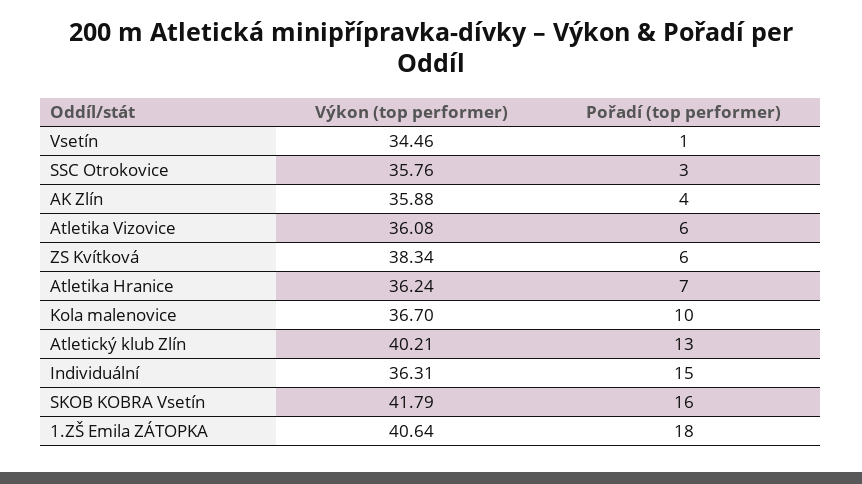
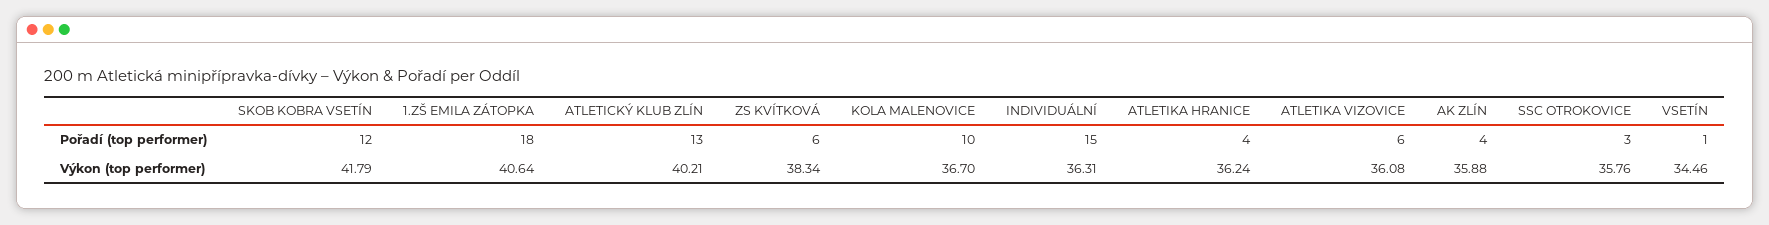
Pořadí (top performer), Atletika Hranice: 7 -> 4
Pořadí (top performer), SKOB KOBRA Vsetín: 16 -> 12

